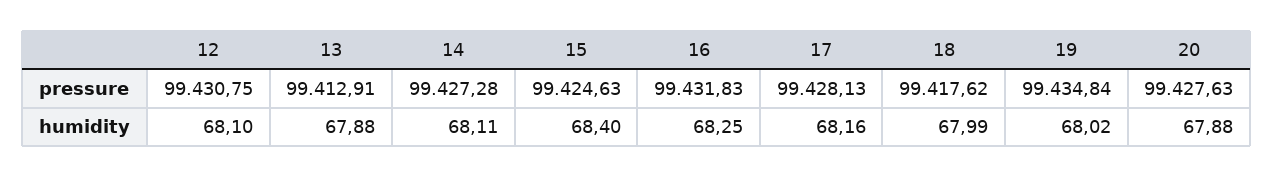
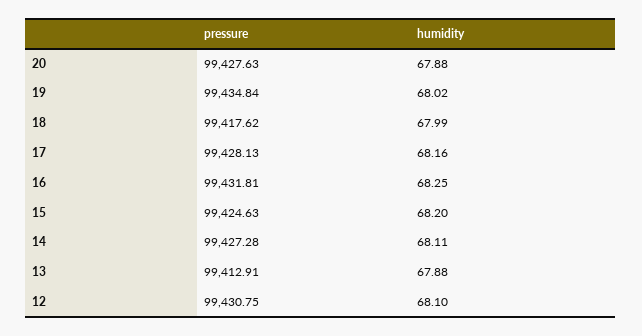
16, pressure: 99431.83 -> 99431.81
15, humidity: 68.4 -> 68.2

